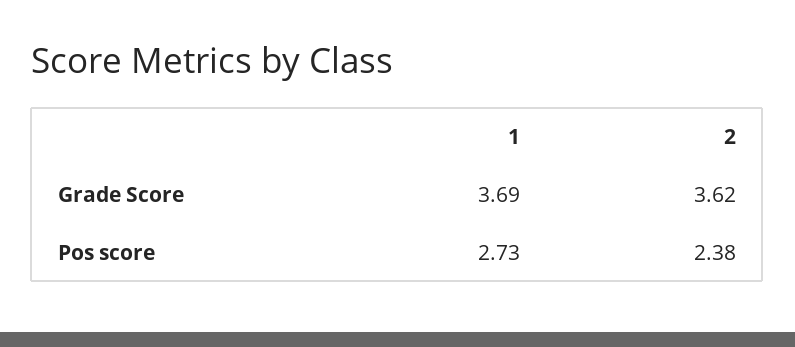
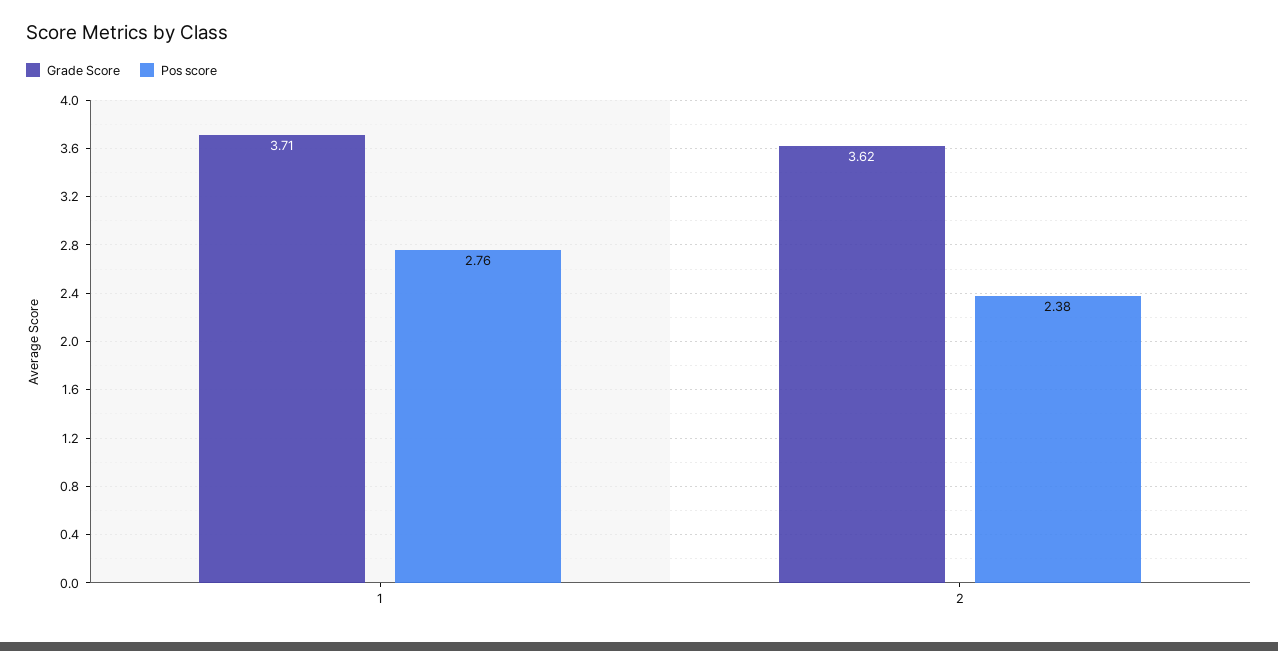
Grade Score, 1: 3.69 -> 3.71
Pos score, 1: 2.73 -> 2.76

